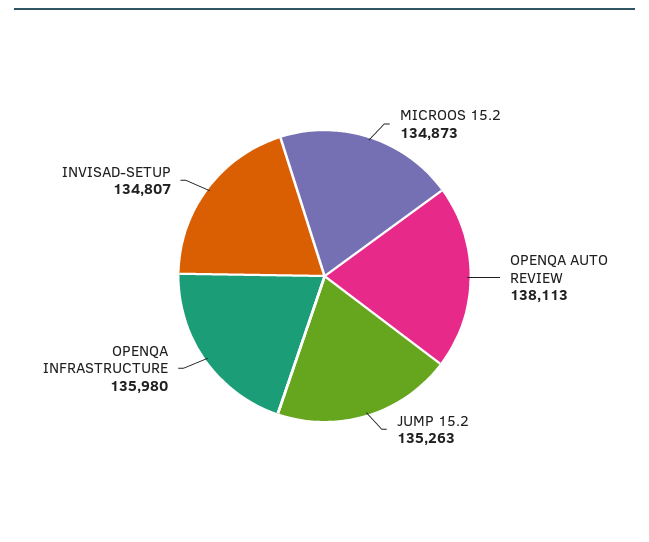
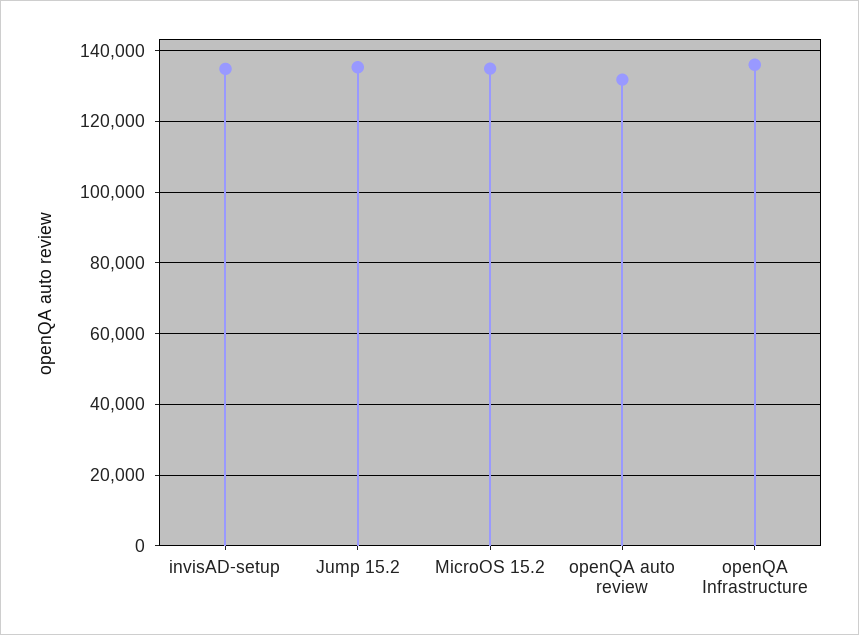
OPENQA AUTO REVIEW: 138113 -> 132000

